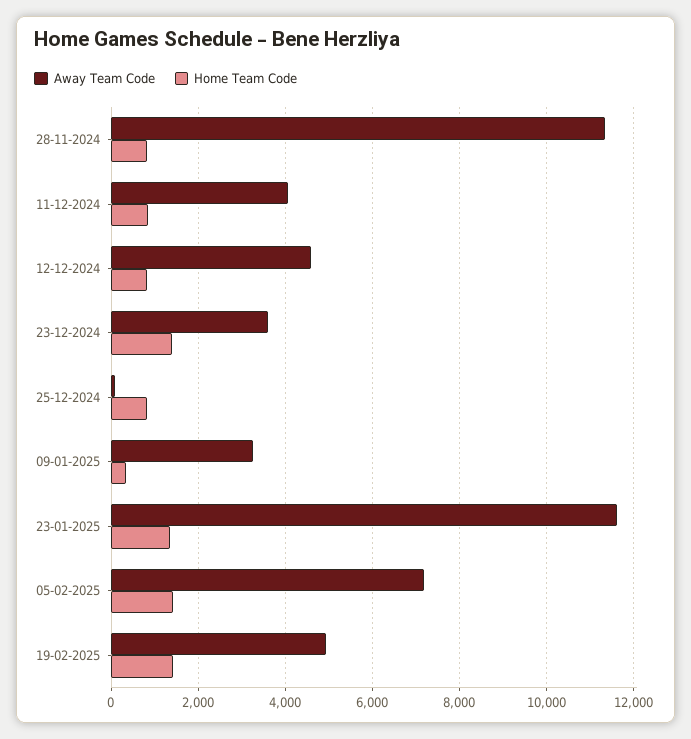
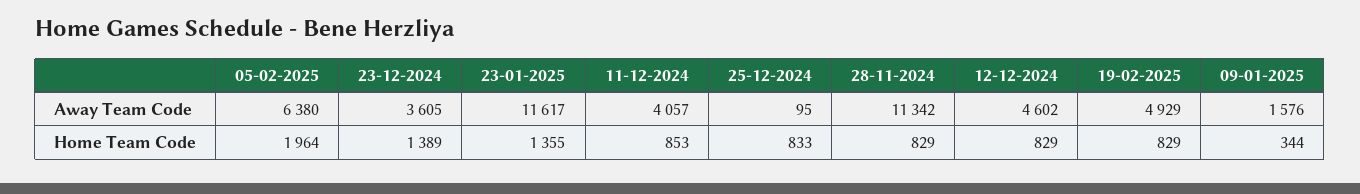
Away Team Code, 09-01-2025: 3200 -> 1576
Away Team Code, 05-02-2025: 7200 -> 6380
Home Team Code, 05-02-2025: 1400 -> 1964
Home Team Code, 19-02-2025: 1400 -> 829

